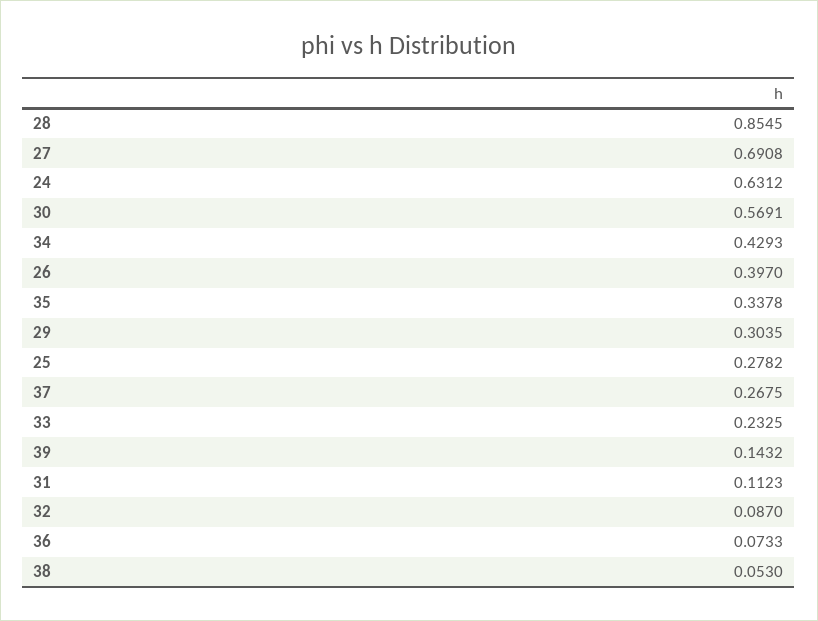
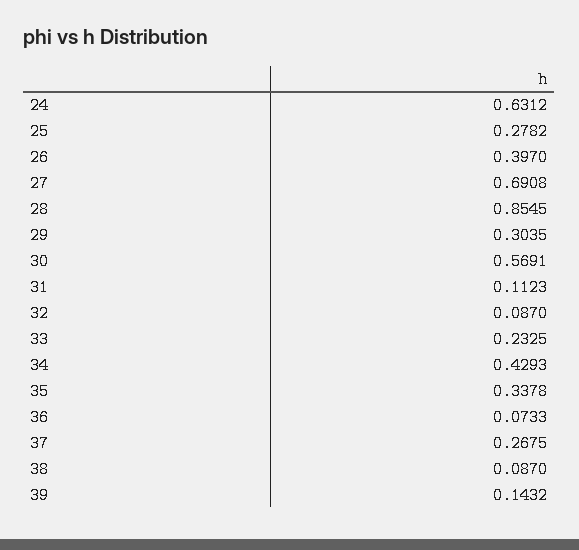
38: 0.053 -> 0.087

